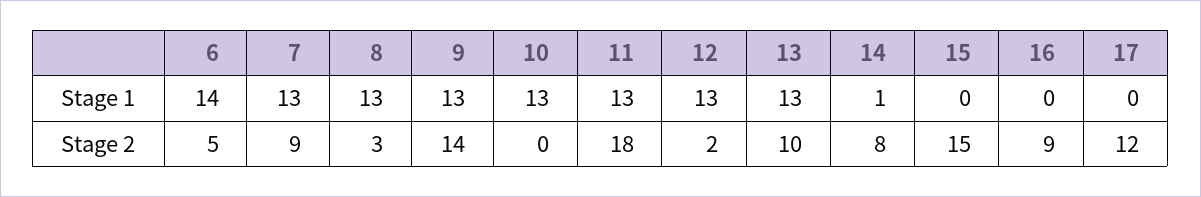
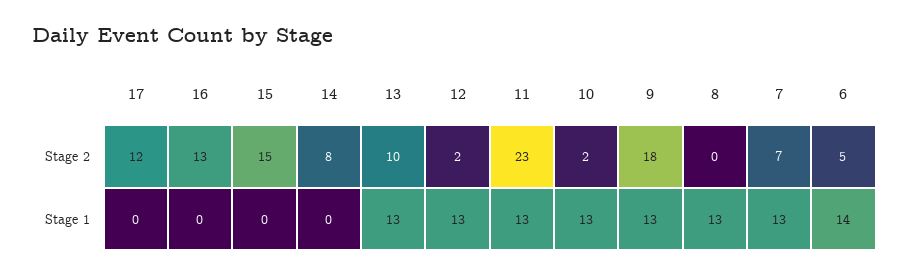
14, Stage 1: 1 -> 0
7, Stage 2: 9 -> 7
8, Stage 2: 3 -> 0
9, Stage 2: 14 -> 18
10, Stage 2: 0 -> 2
11, Stage 2: 18 -> 23
16, Stage 2: 9 -> 13

